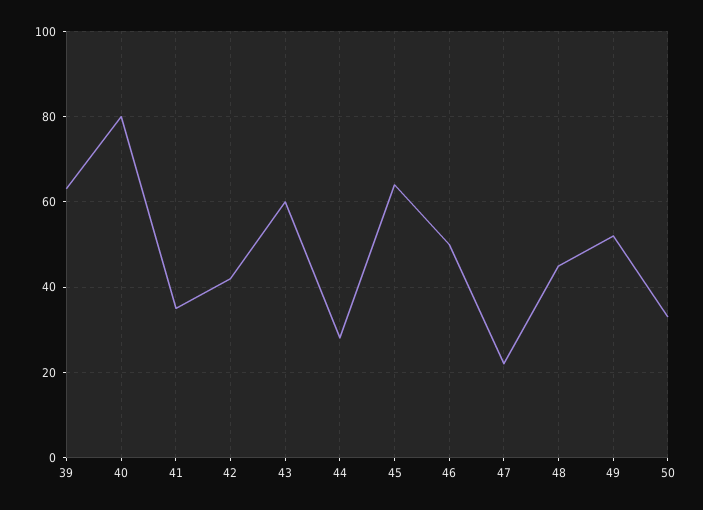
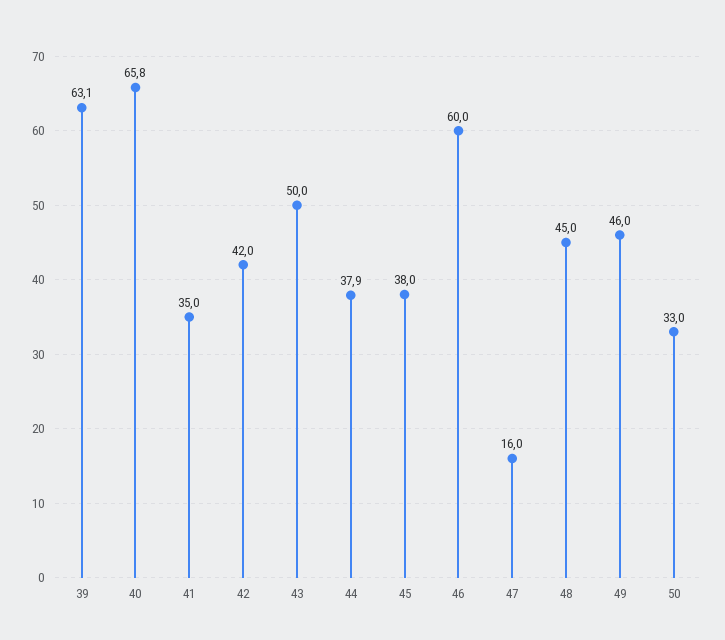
40: 80 -> 65.8
43: 60 -> 50
44: 28 -> 37.9
45: 64 -> 38
46: 50 -> 60
47: 22 -> 16
49: 52 -> 46

